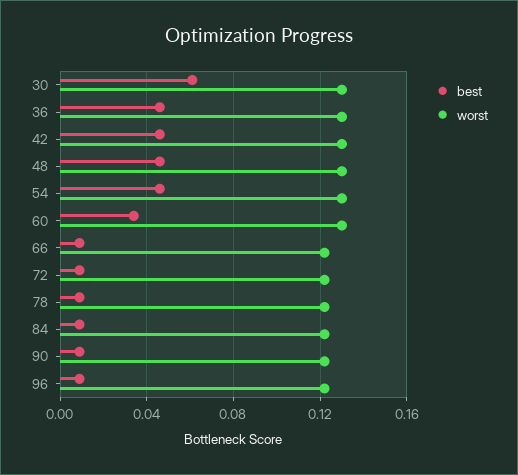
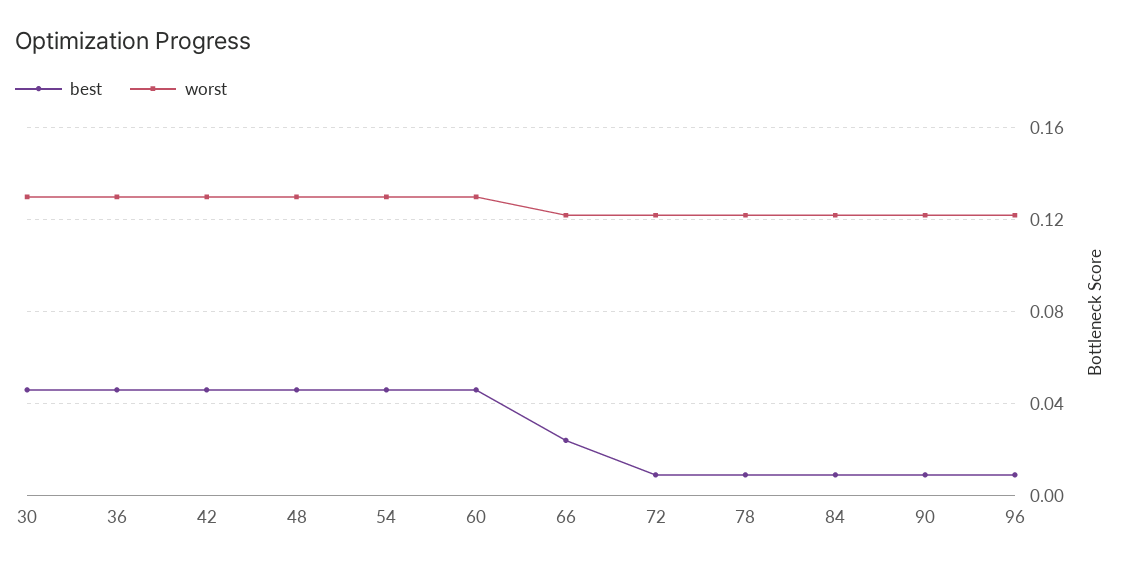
best, 30: 0.06 -> 0.045
best, 60: 0.035 -> 0.045
best, 66: 0.01 -> 0.025

